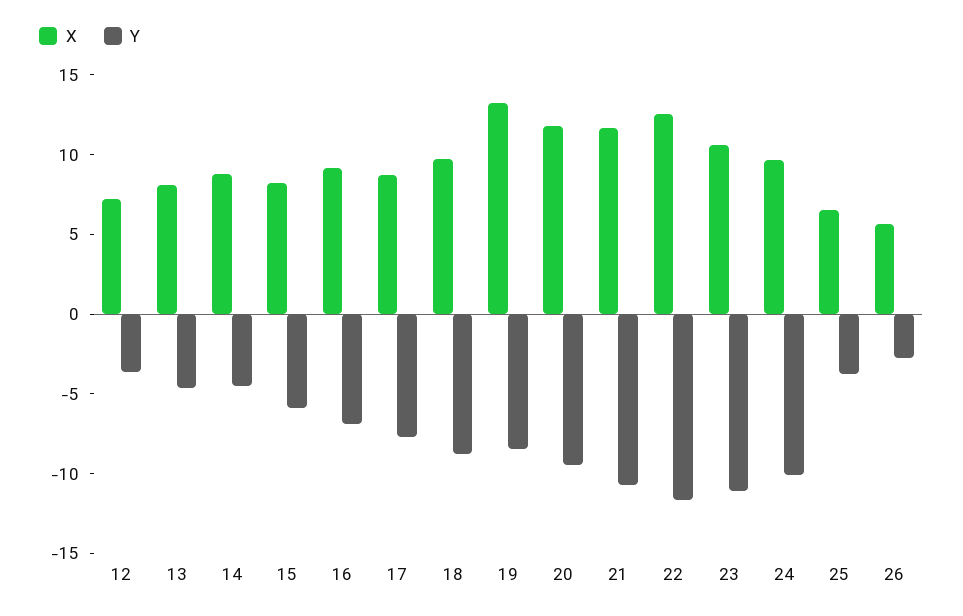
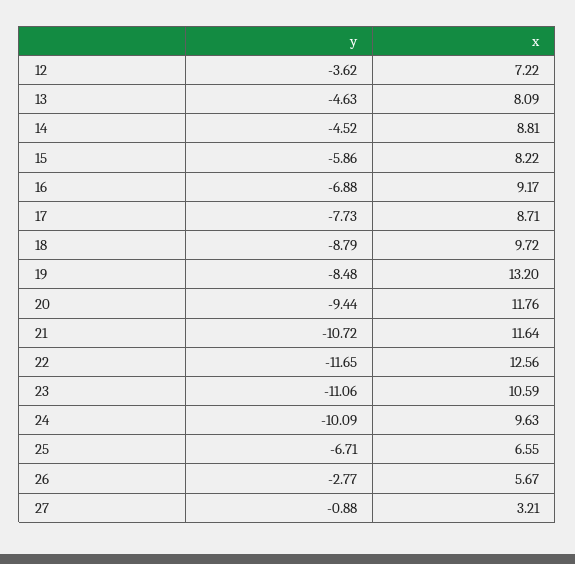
Y, 25: -4 -> -6.71
Y, 27: none -> -0.88
X, 27: none -> 3.21

